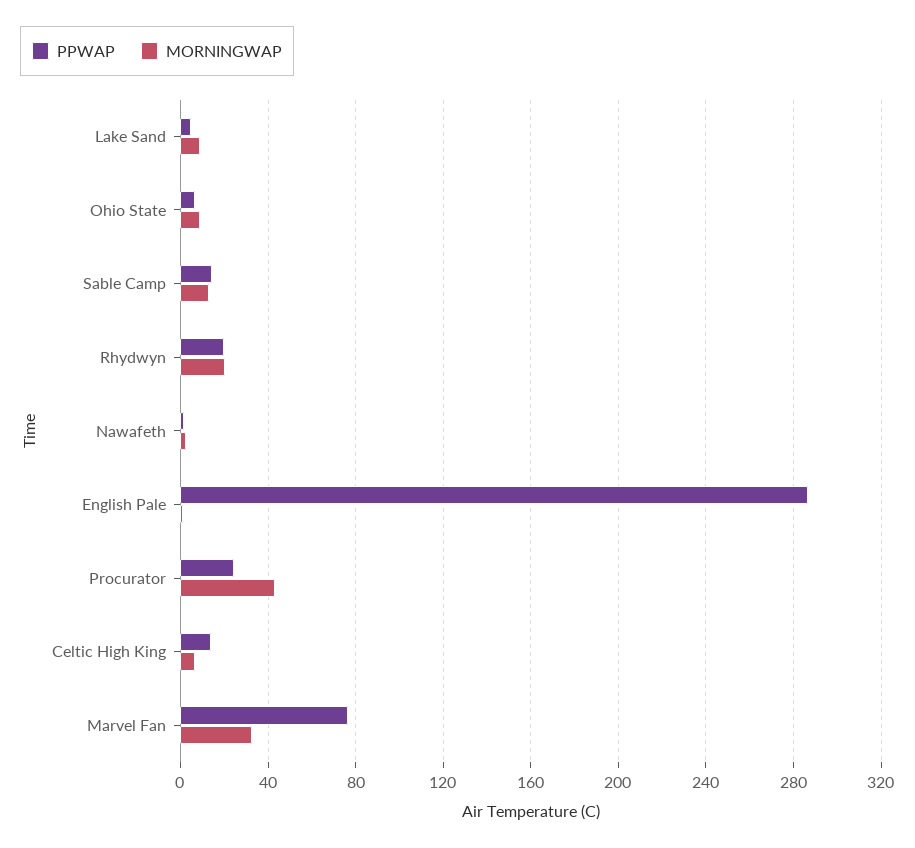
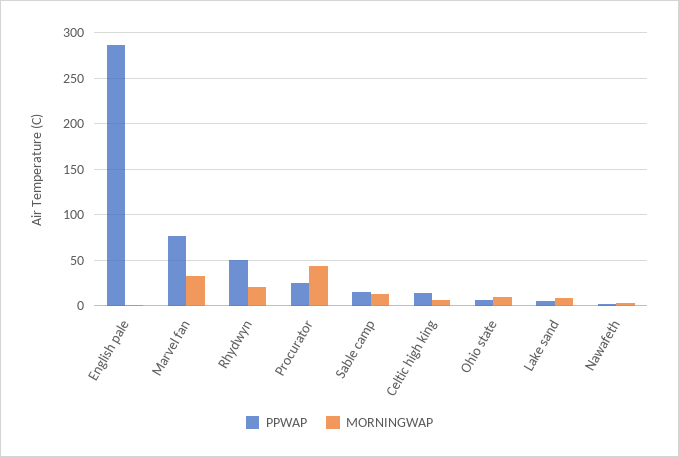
PPWAP, Rhydwyn: 20 -> 50

